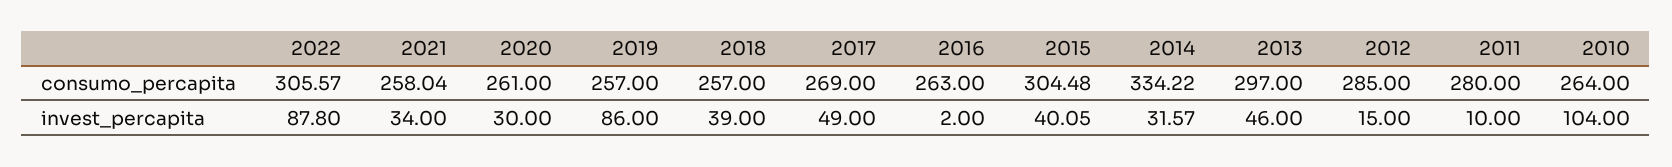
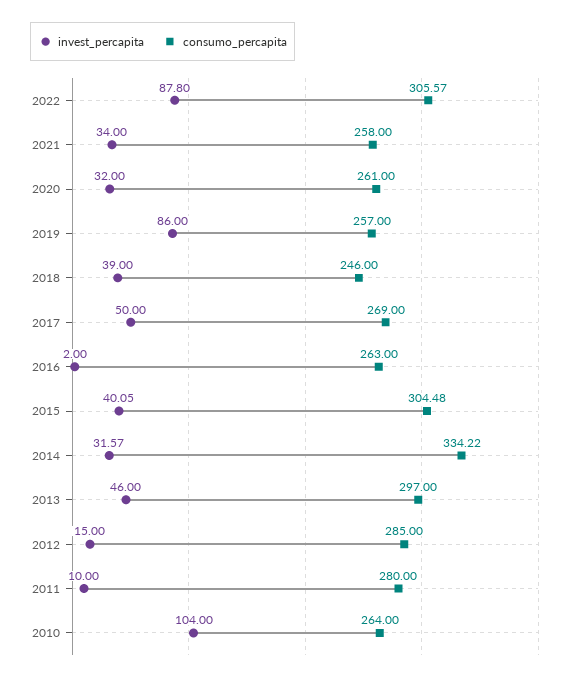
consumo_percapita, 2021: 258.04 -> 258
consumo_percapita, 2018: 257 -> 246
invest_percapita, 2020: 30 -> 32
invest_percapita, 2017: 49 -> 50

